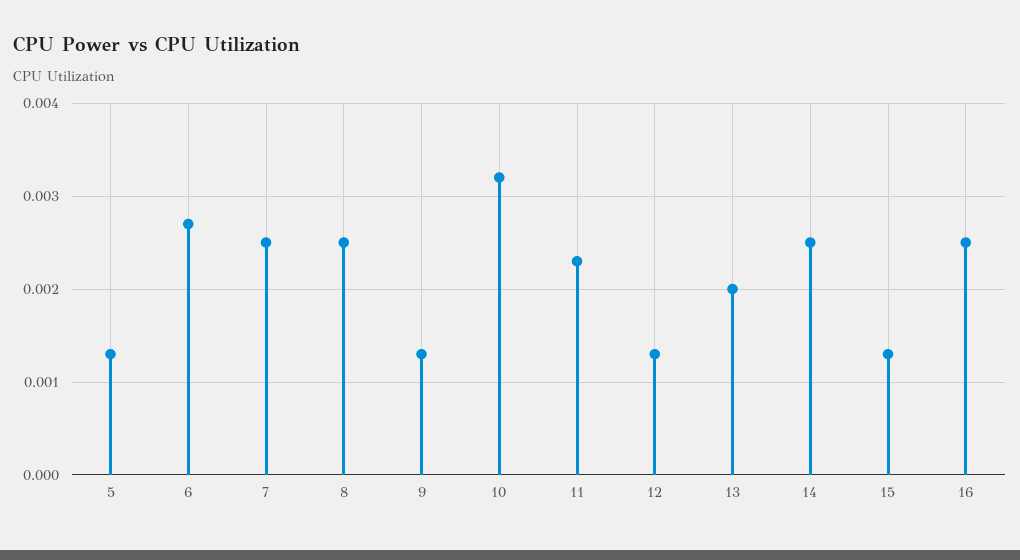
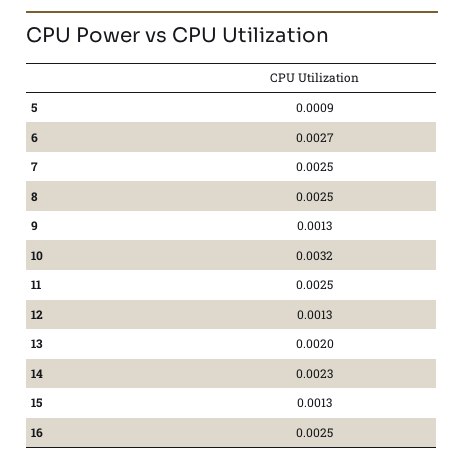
5: 0.0013 -> 0.0009
11: 0.0023 -> 0.0025
14: 0.0025 -> 0.0023

